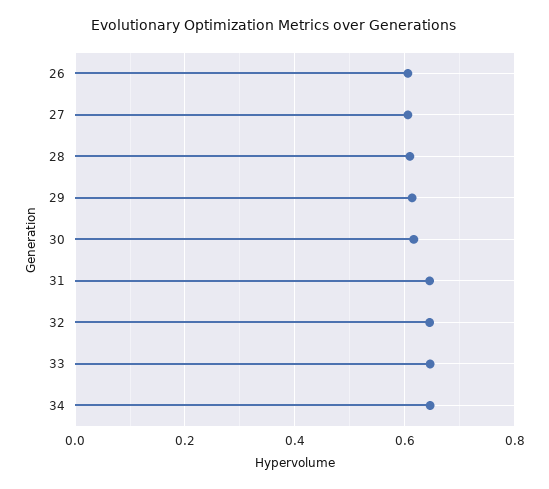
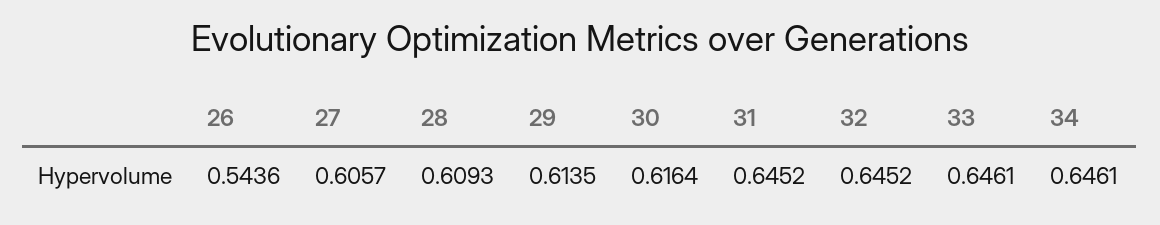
26: 0.6 -> 0.5436

